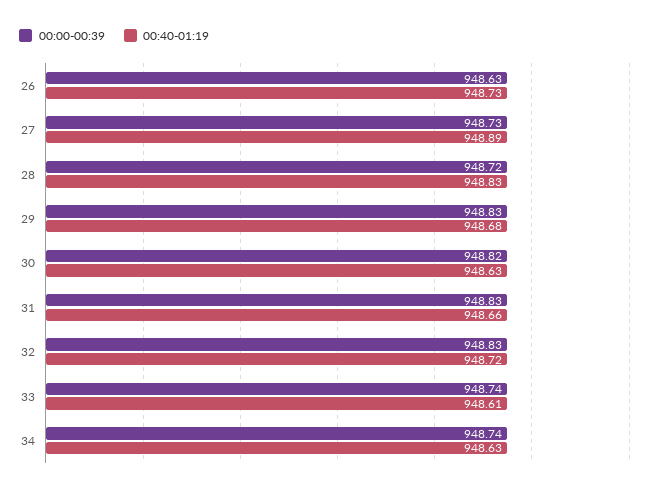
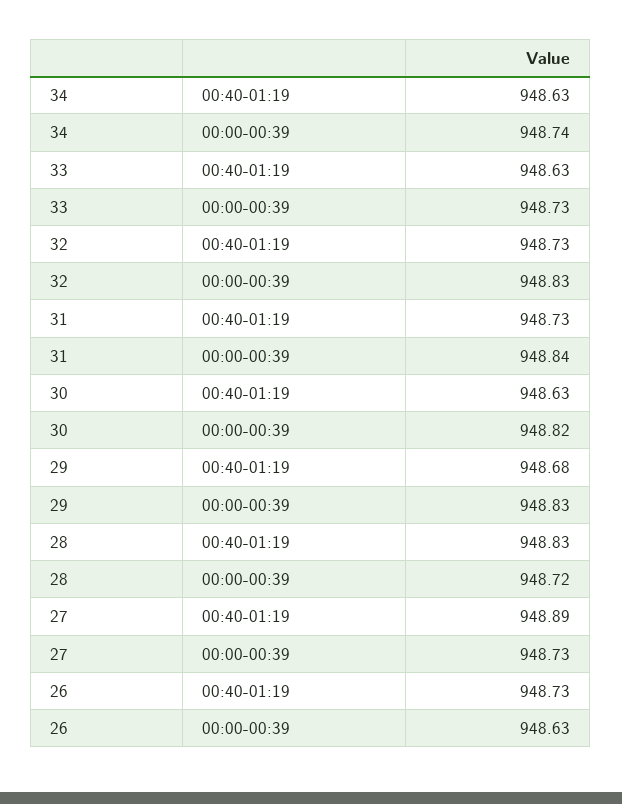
00:00-00:39, 31: 948.83 -> 948.84
00:40-01:19, 31: 948.66 -> 948.73
00:40-01:19, 32: 948.72 -> 948.73
00:00-00:39, 33: 948.74 -> 948.73
00:40-01:19, 33: 948.61 -> 948.63

